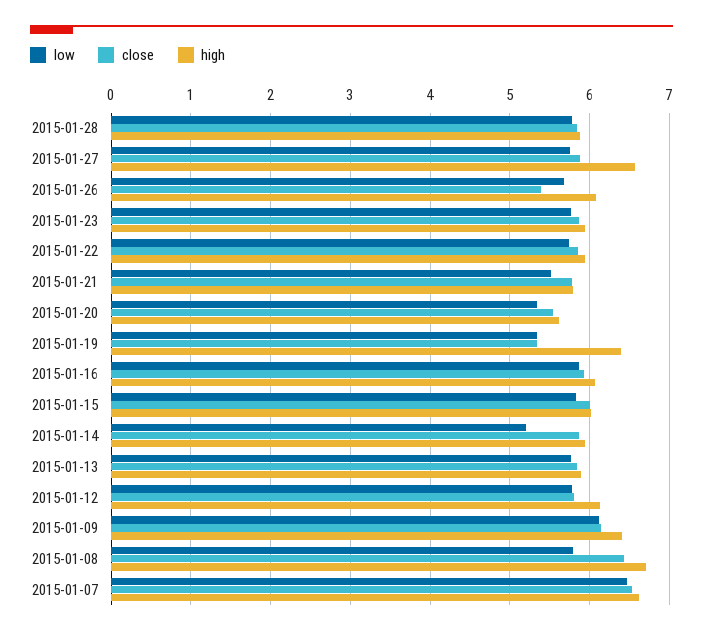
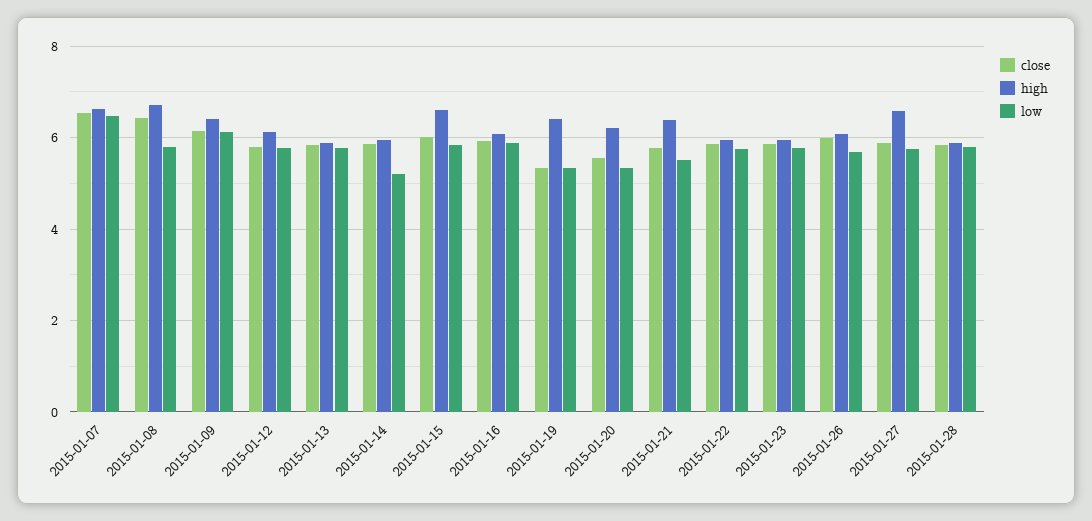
close, 2015-01-26: 5.4 -> 6
high, 2015-01-21: 5.8 -> 6.4
high, 2015-01-20: 5.6 -> 6.2
high, 2015-01-15: 6 -> 6.6

